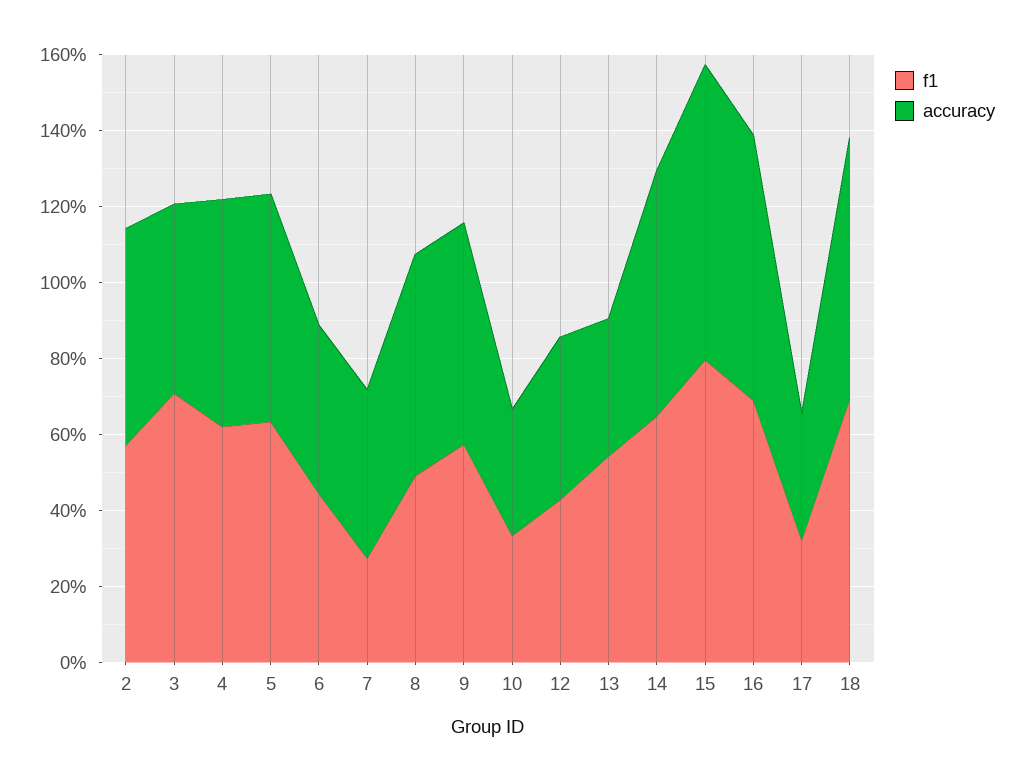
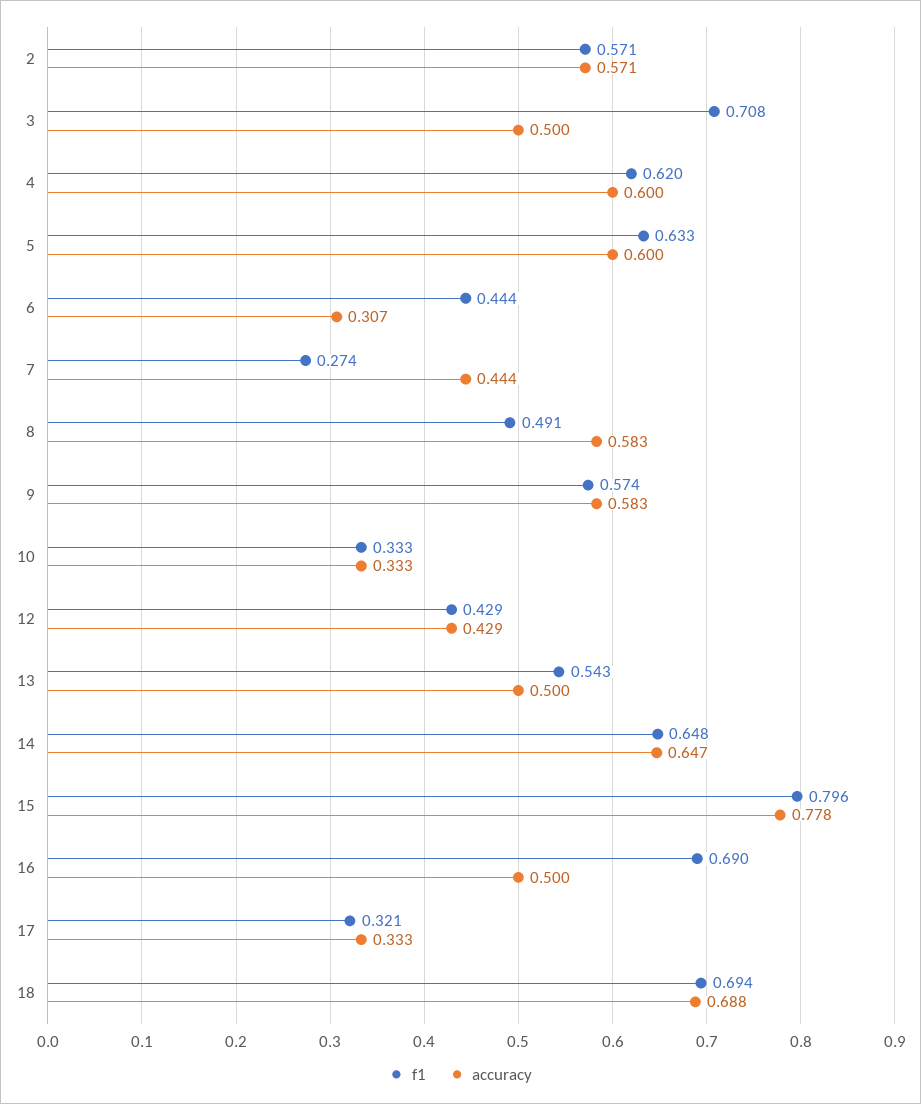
accuracy, 6: 0.45 -> 0.307
accuracy, 13: 0.35 -> 0.5
accuracy, 16: 0.7 -> 0.5

